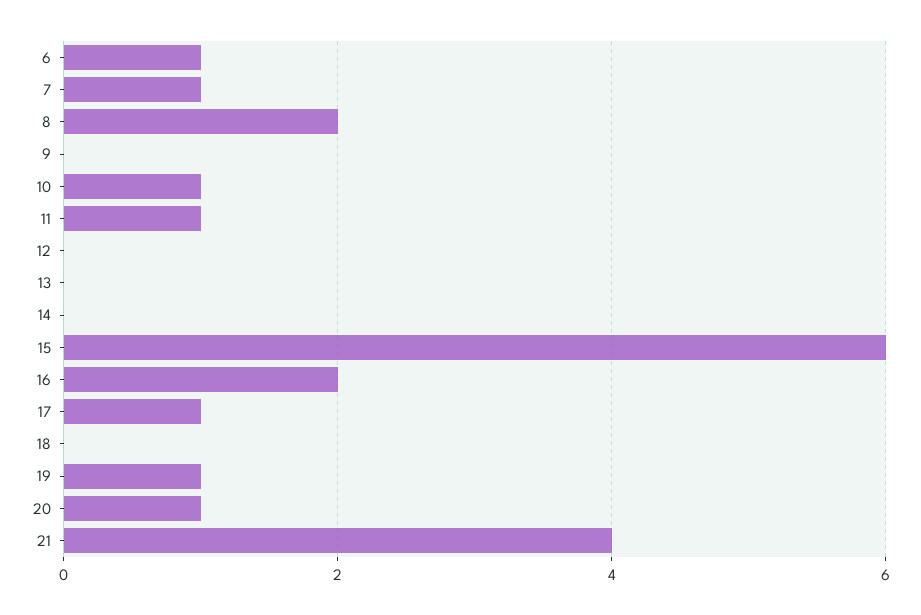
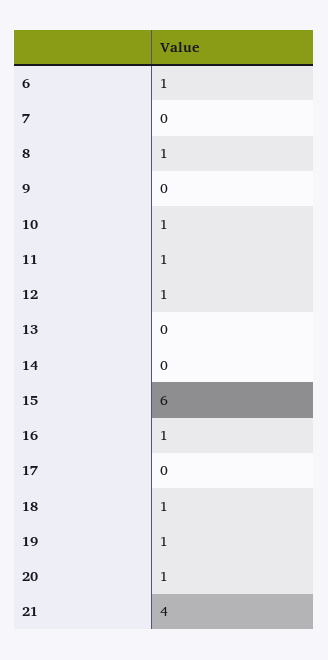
7: 1 -> 0
8: 2 -> 1
12: 0 -> 1
16: 2 -> 1
17: 1 -> 0
18: 0 -> 1

